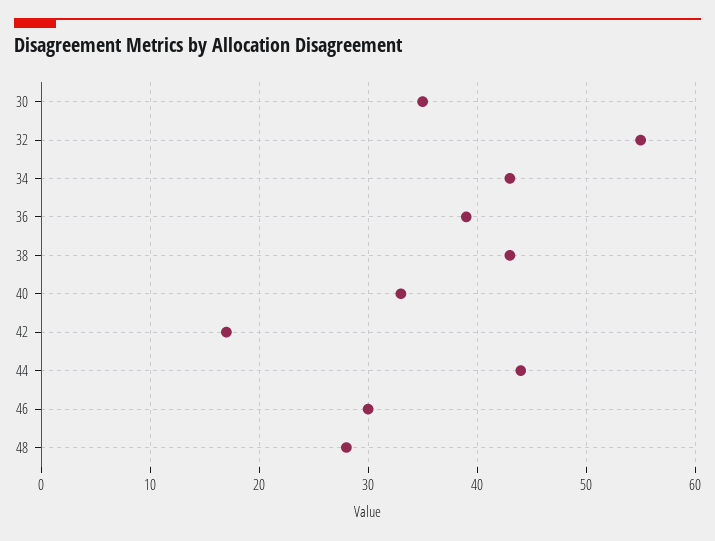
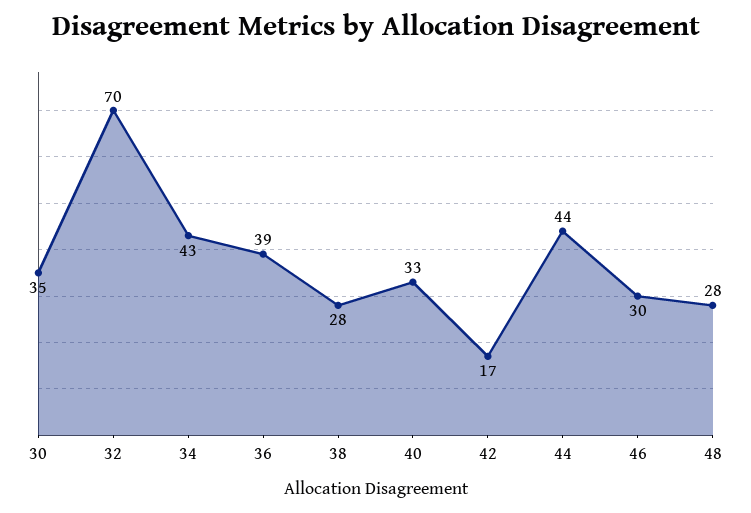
32: 55 -> 70
38: 43 -> 28

